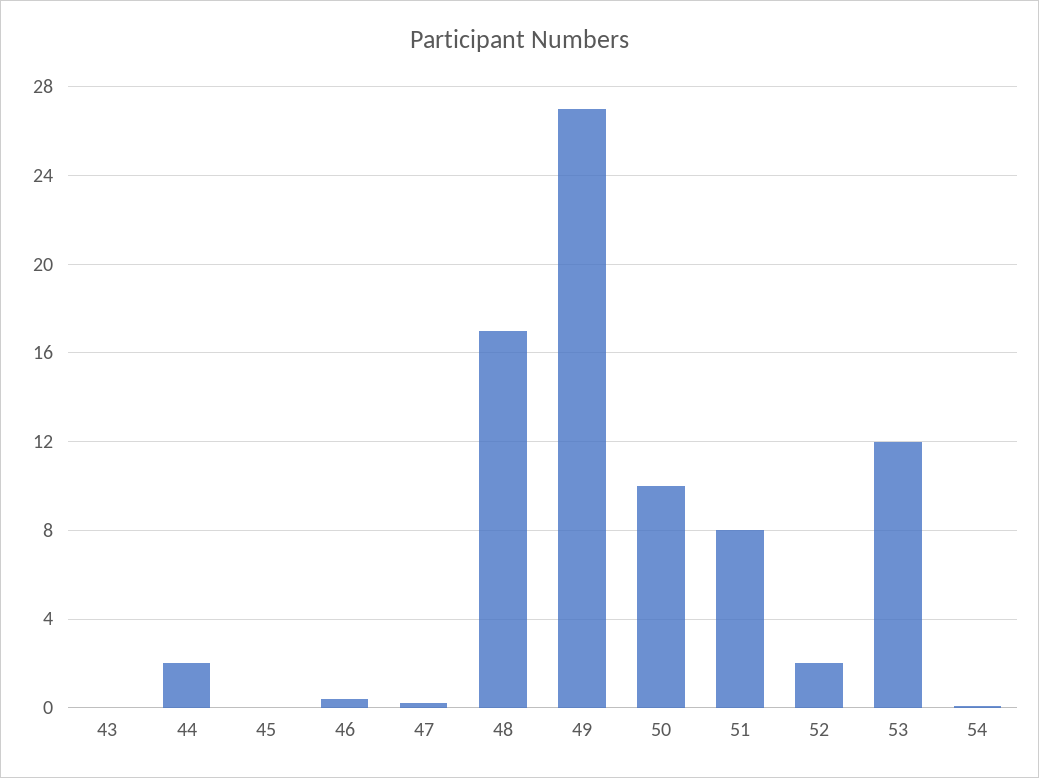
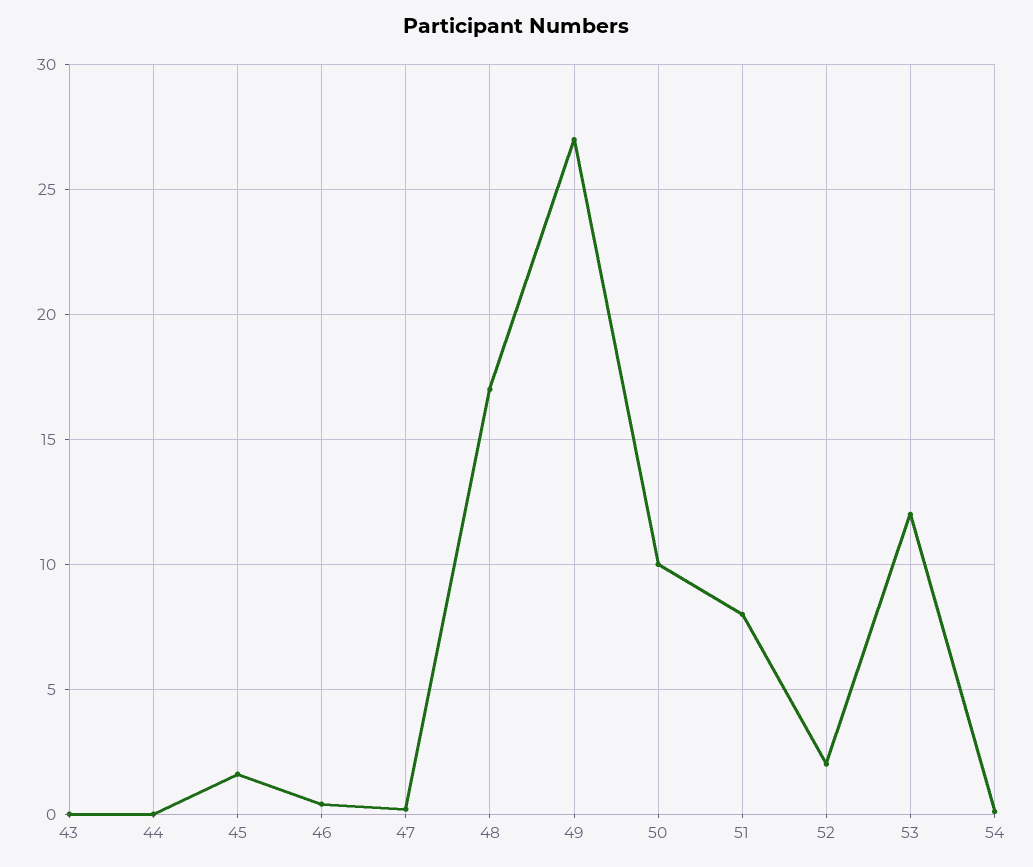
44: 2 -> 0
45: 0 -> 1.5

